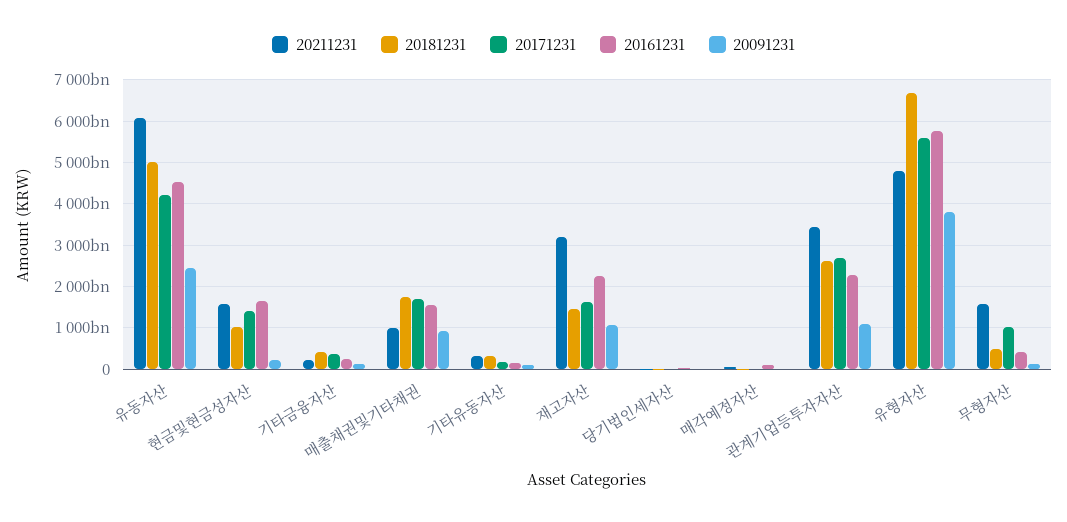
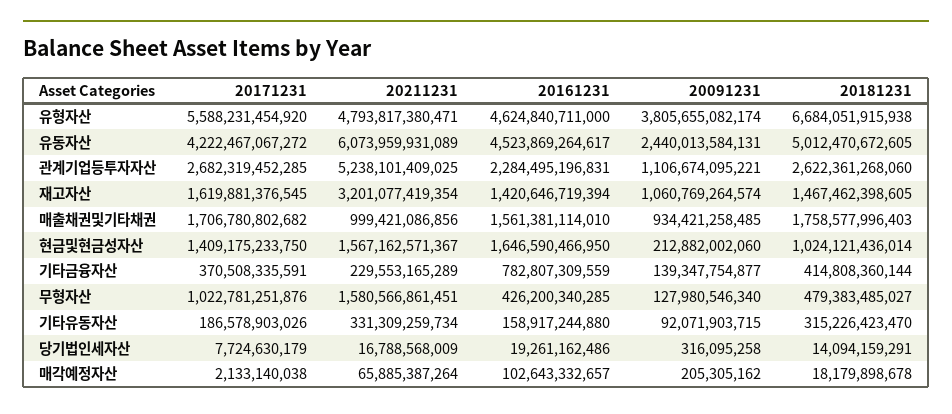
20161231, 기타금융자산: 200000000000 -> 782807309559
20161231, 재고자산: 2200000000000 -> 1420646719394
20211231, 관계기업등투자자산: 3400000000000 -> 5238101409025
20161231, 유형자산: 5800000000000 -> 4624840711000

